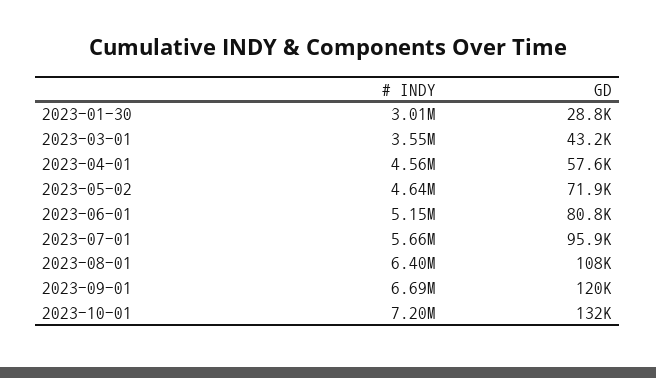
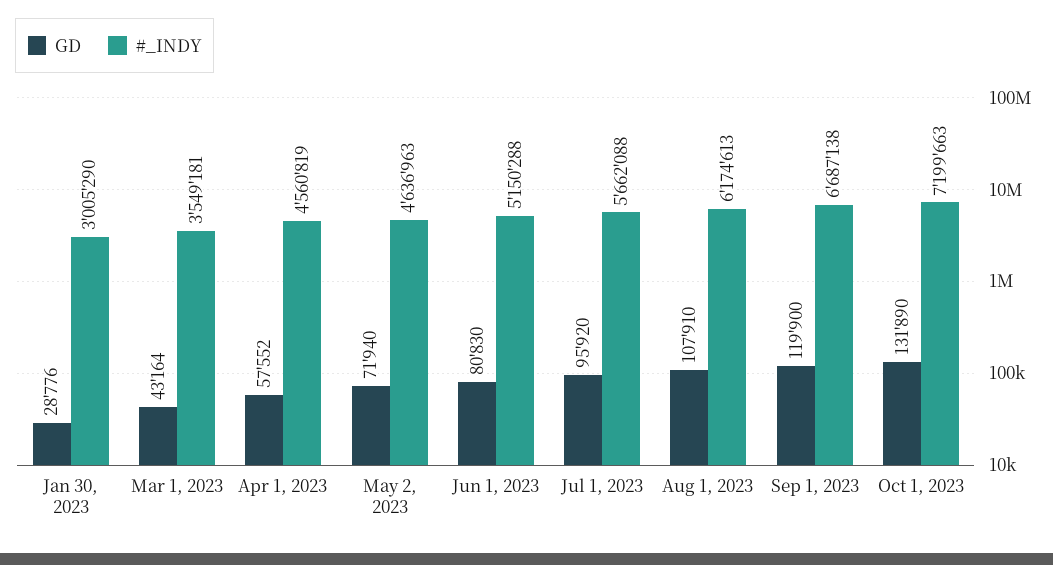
# INDY, 2023-08-01: 6400000 -> 6174613

